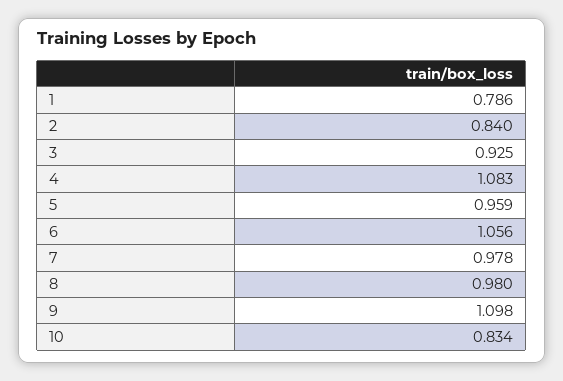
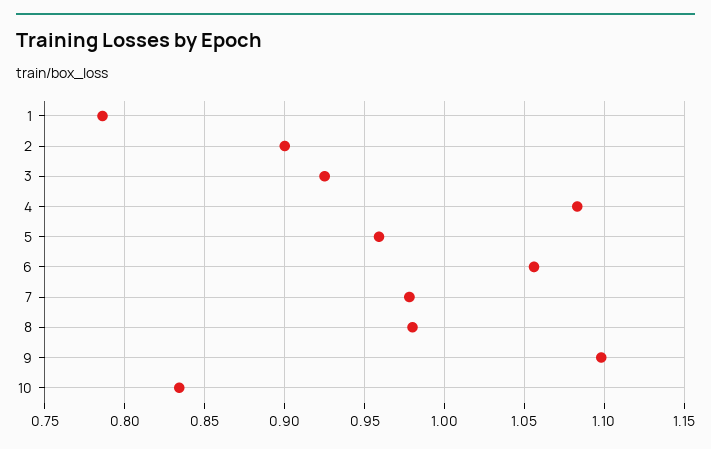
2: 0.84 -> 0.9

